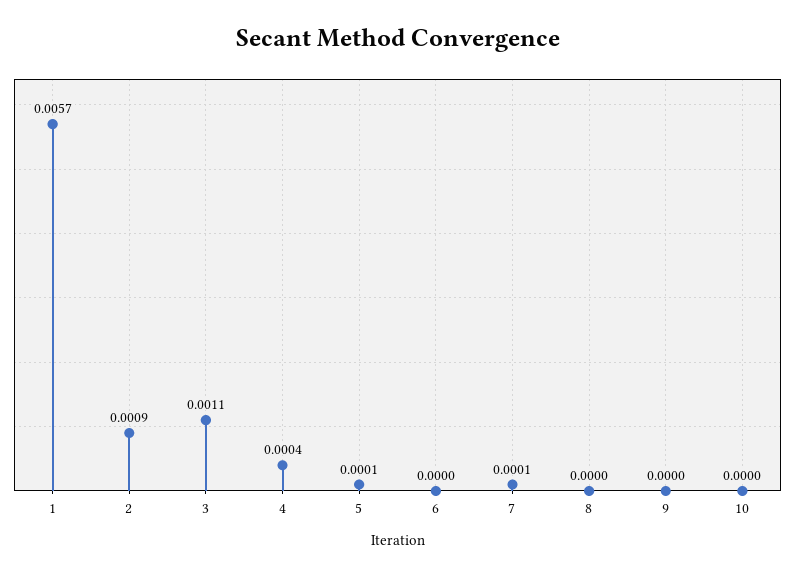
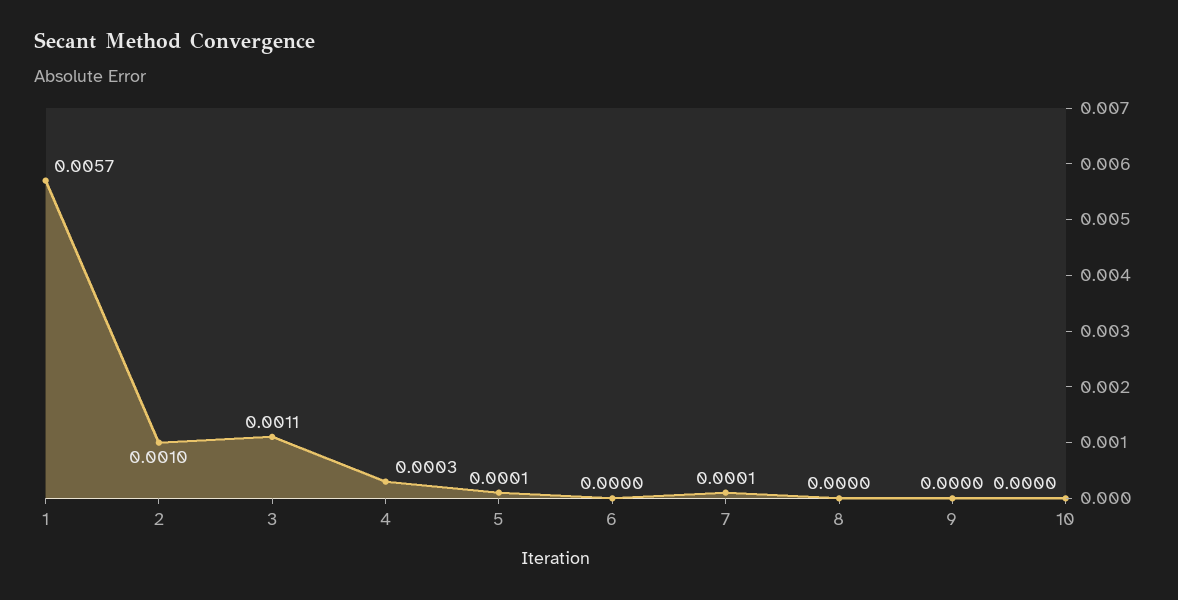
2: 0.0009 -> 0.001
4: 0.0004 -> 0.0003

